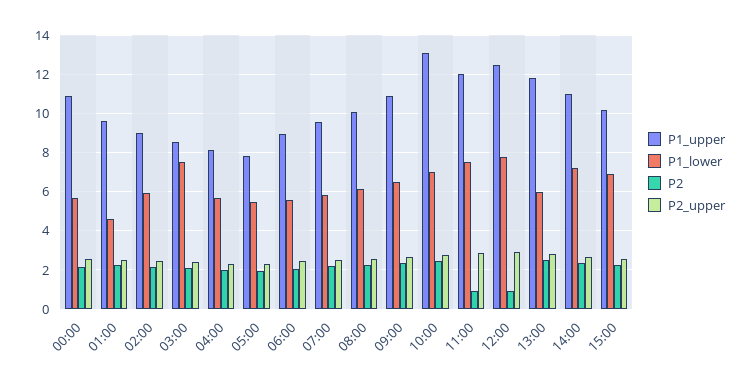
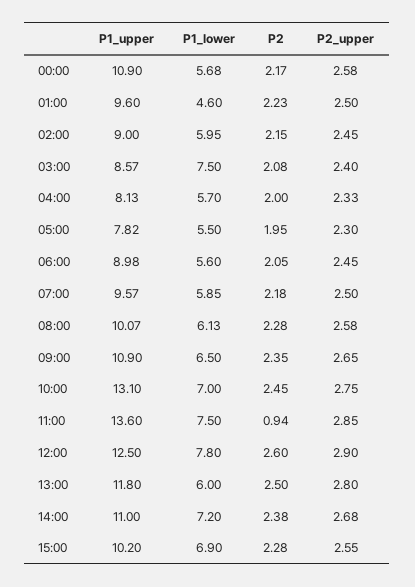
P1_upper, 11:00: 12 -> 13.6
P2, 12:00: 1 -> 2.6

